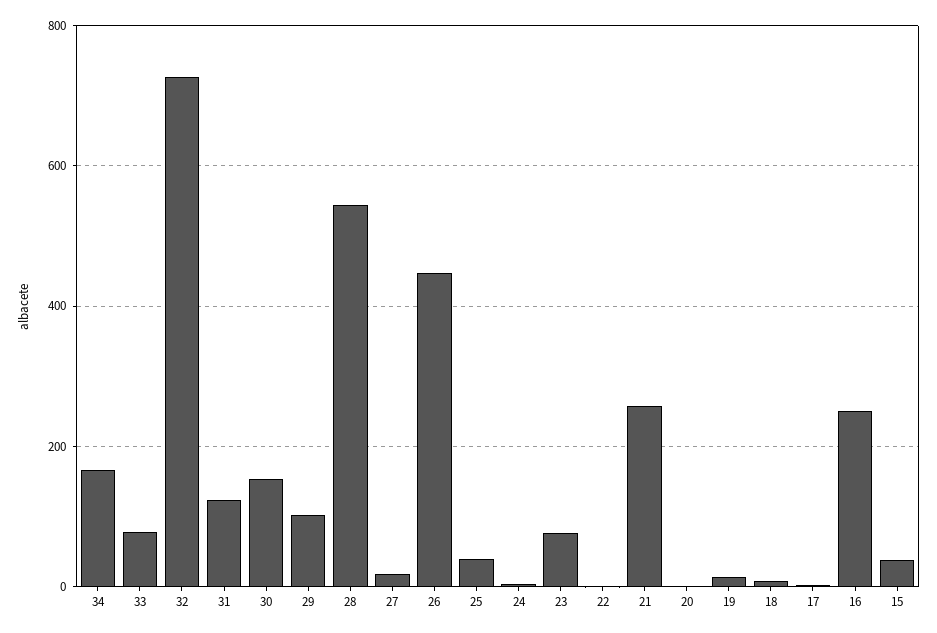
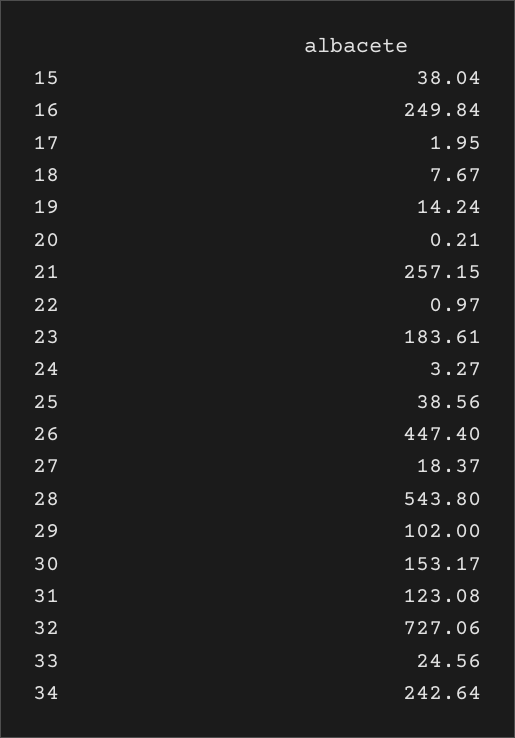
34: 160 -> 242.64
33: 80 -> 24.56
23: 80 -> 183.61

